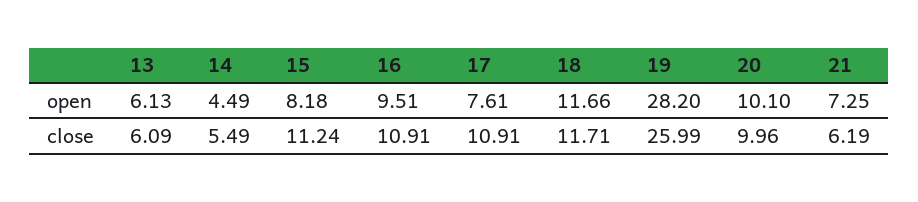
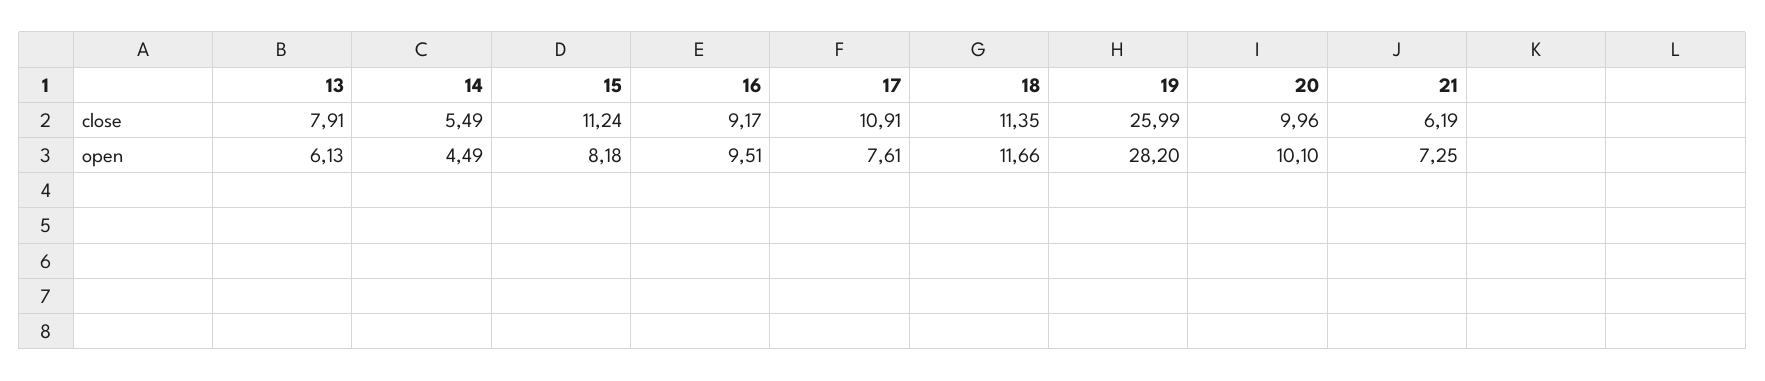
13, close: 6.09 -> 7.91
16, close: 10.91 -> 9.17
18, close: 11.71 -> 11.35

